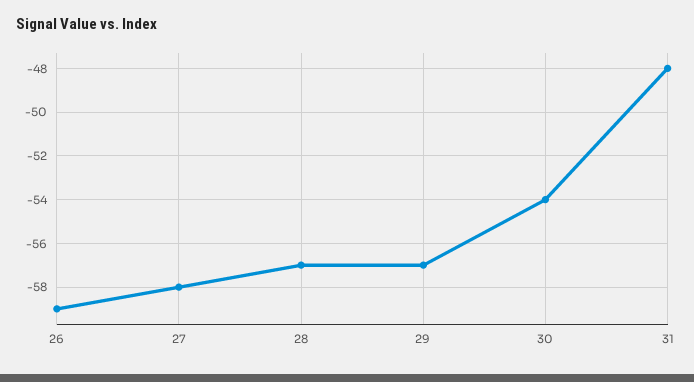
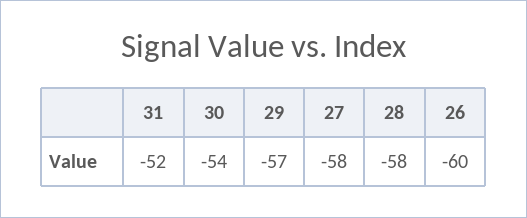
26: -59 -> -60
28: -57 -> -58
31: -48 -> -52

